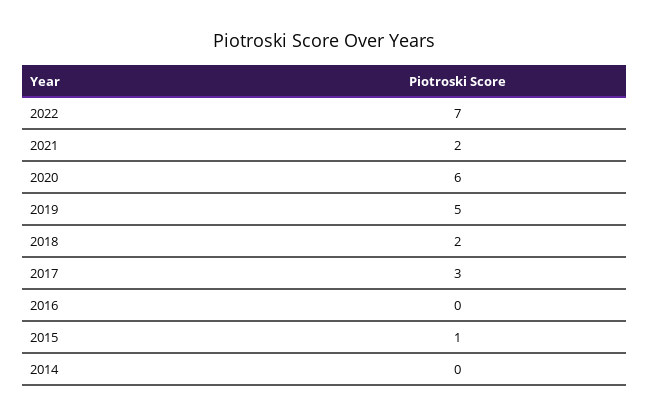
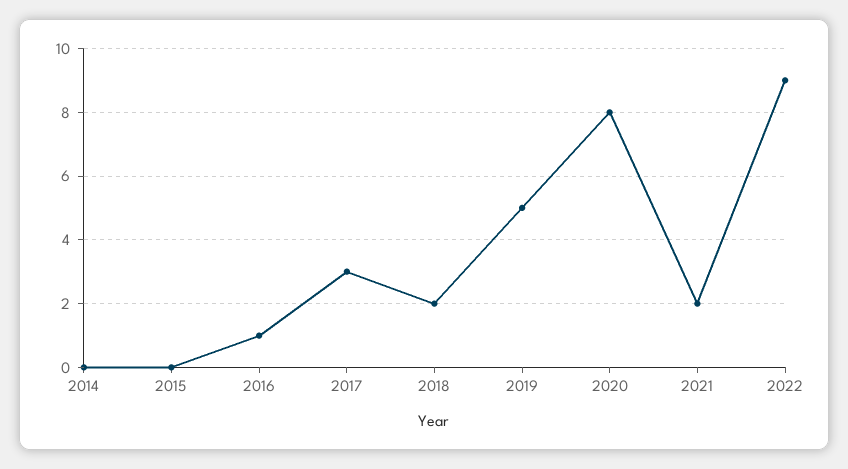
2022: 7 -> 9
2020: 6 -> 8
2016: 0 -> 1
2015: 1 -> 0

